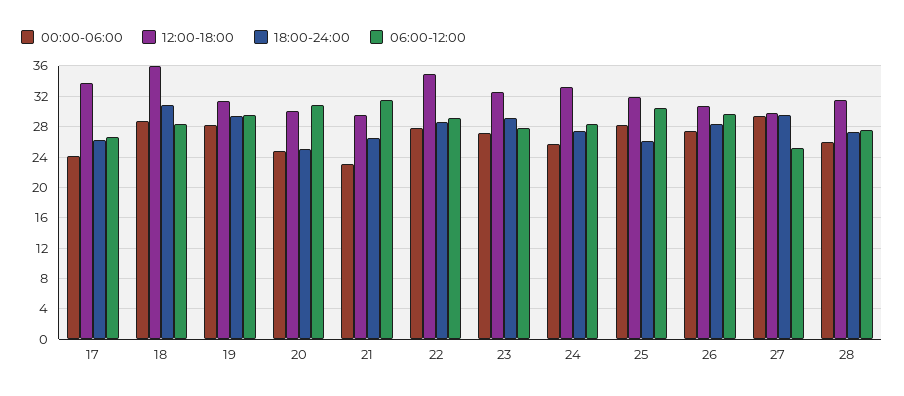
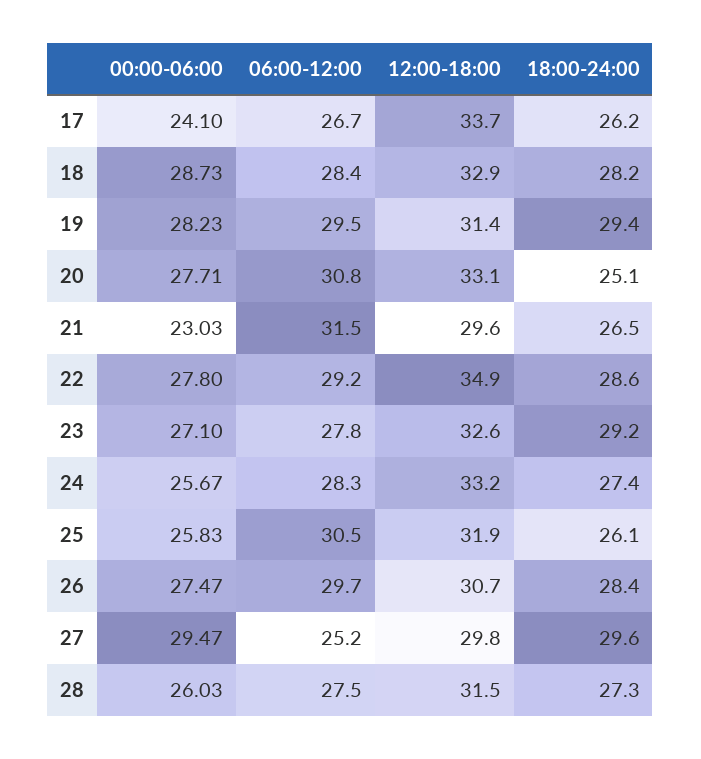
12:00-18:00, 18: 36 -> 32.9
18:00-24:00, 18: 31 -> 28.2
00:00-06:00, 20: 25 -> 27.71
12:00-18:00, 20: 30 -> 33.1
00:00-06:00, 25: 28 -> 25.83

